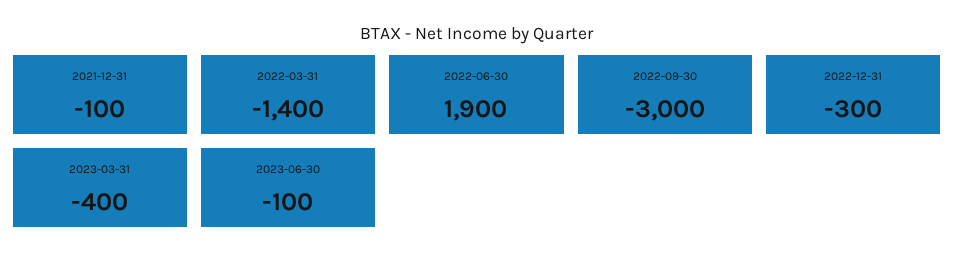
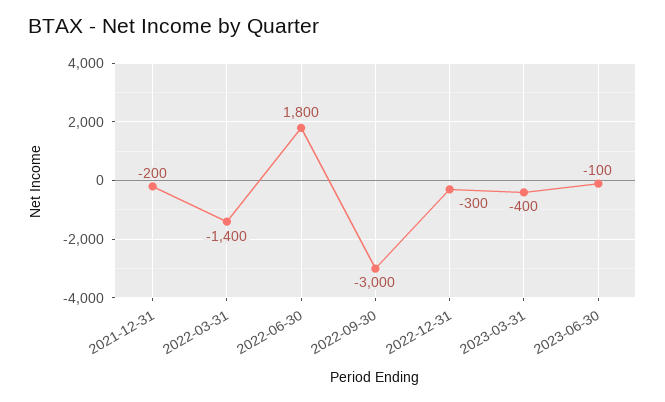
2021-12-31: -100 -> -200
2022-06-30: 1900 -> 1800

